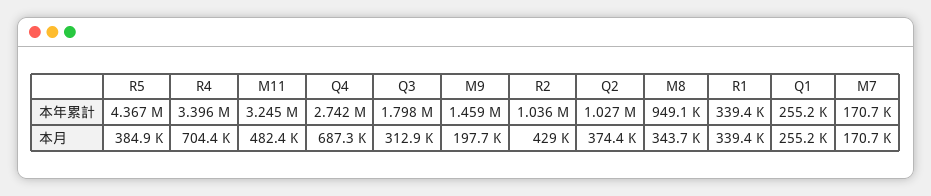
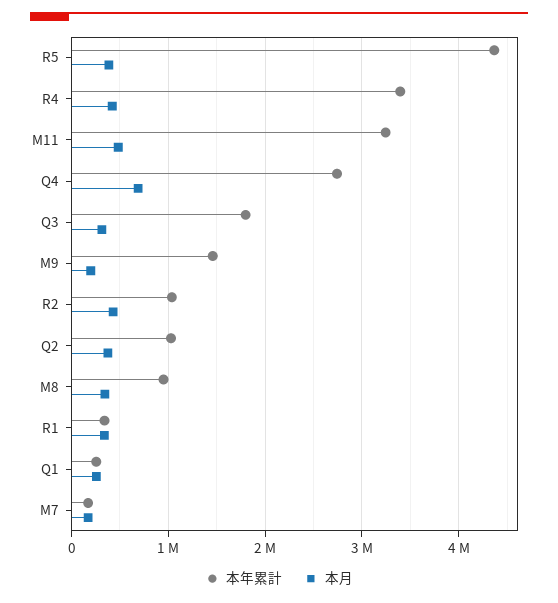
本月, R4: 704400 -> 400000

